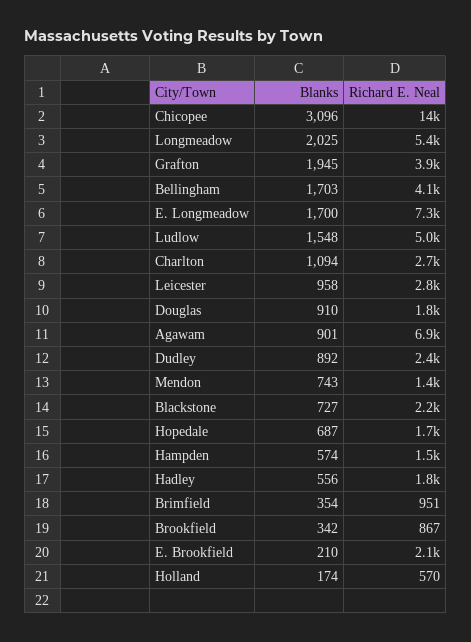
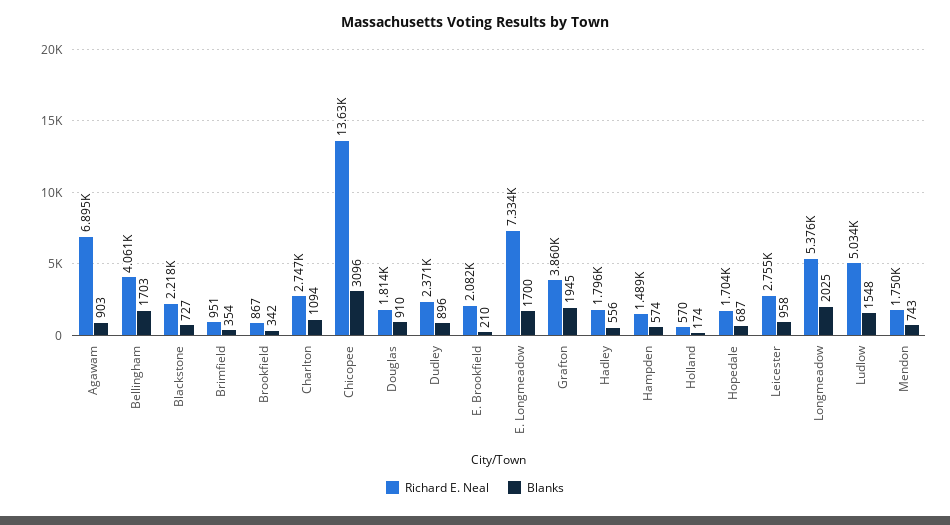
Blanks, Agawam: 901 -> 903
Blanks, Dudley: 892 -> 896
Richard E. Neal, Mendon: 1400 -> 1750

